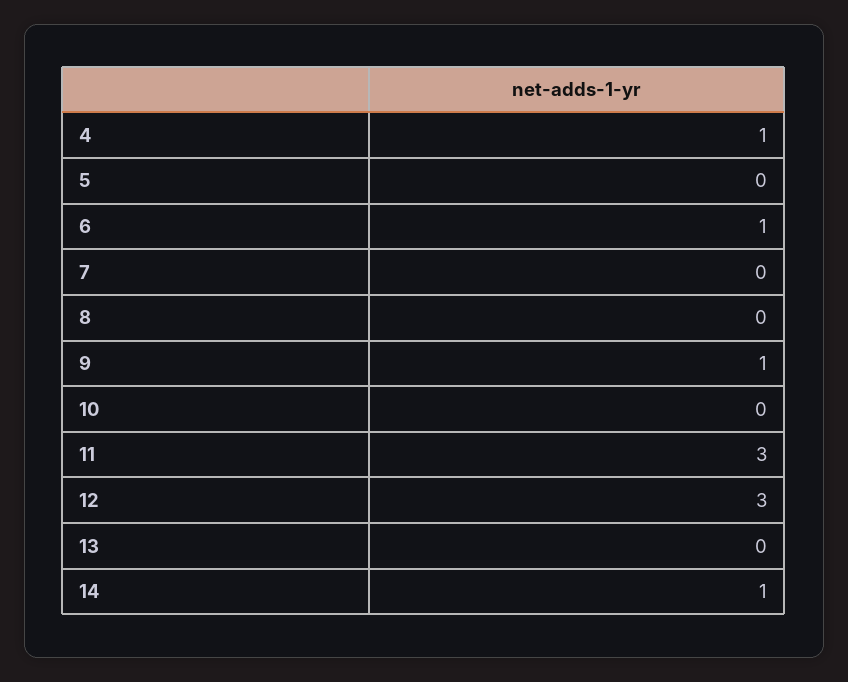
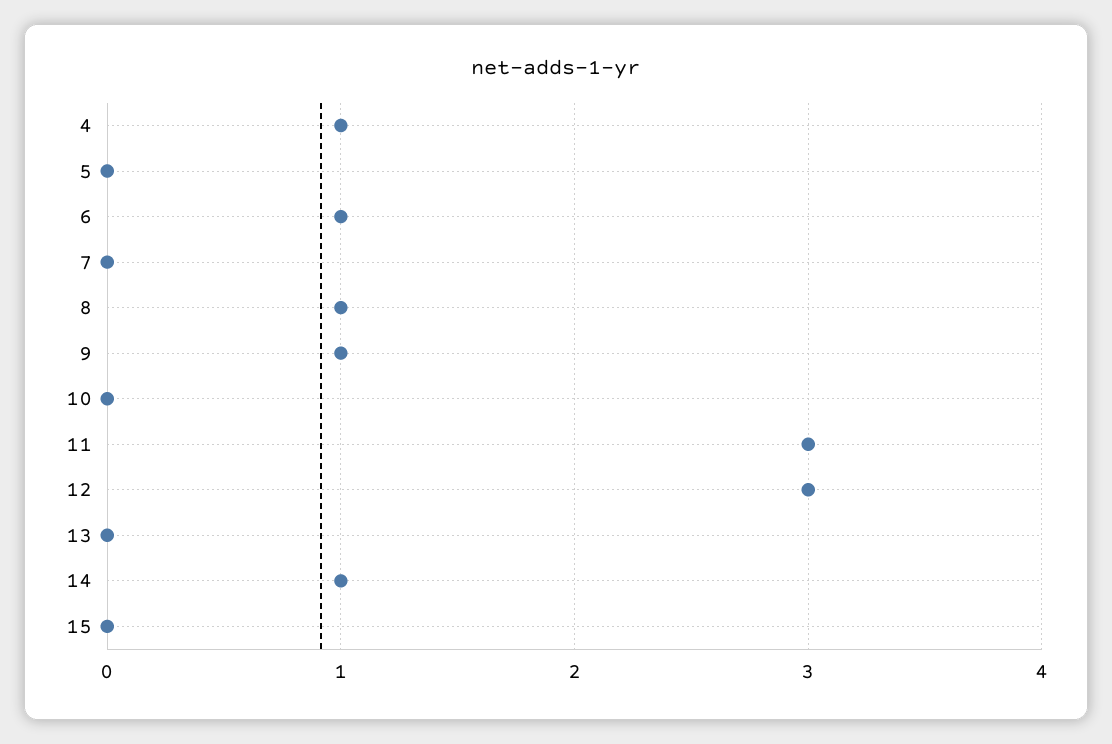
8: 0 -> 1
15: none -> 0

